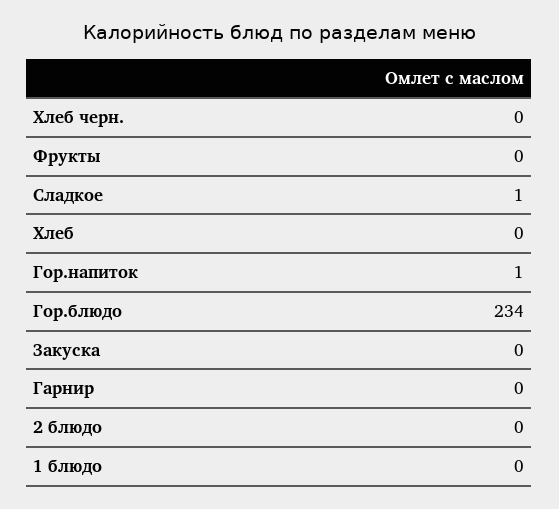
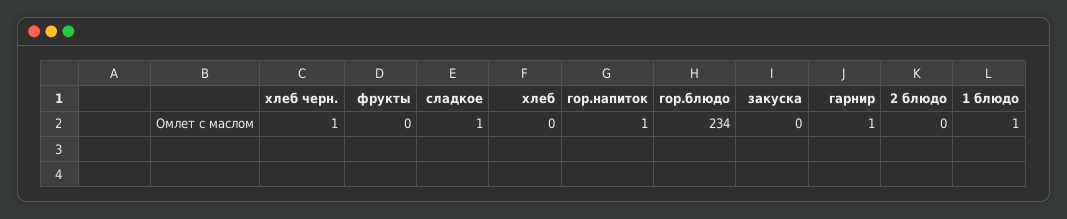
Хлеб черн.: 0 -> 1
Гарнир: 0 -> 1
1 блюдо: 0 -> 1

